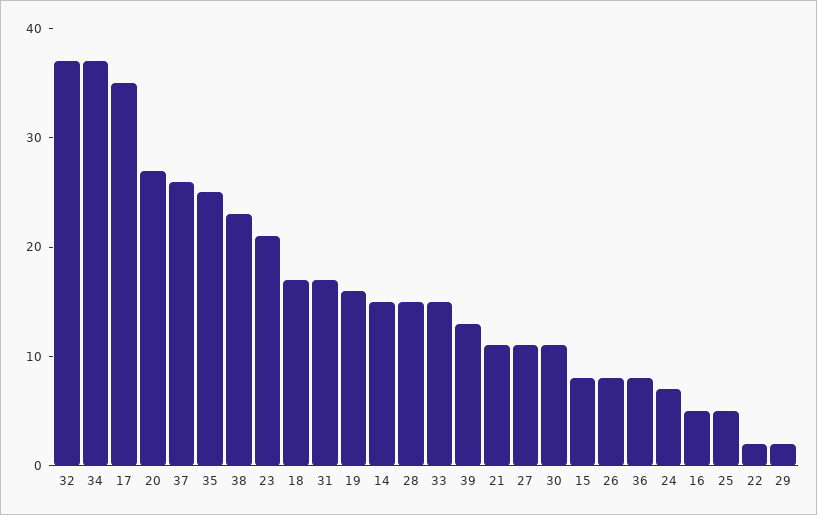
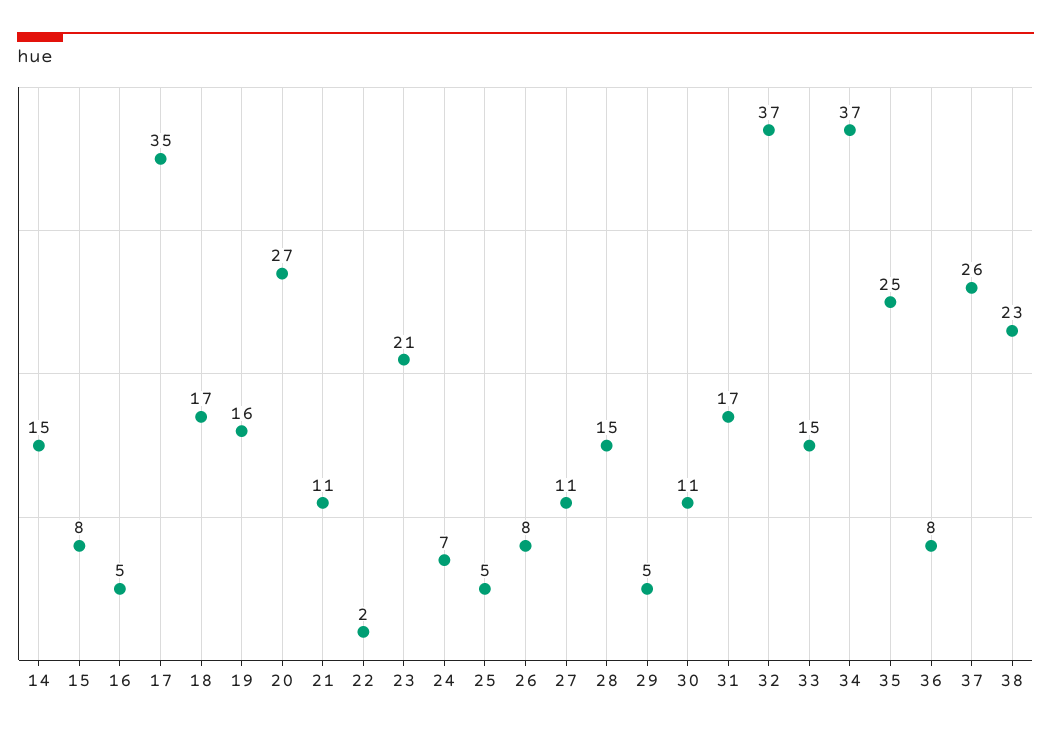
39: 13 -> none
29: 2 -> 5

